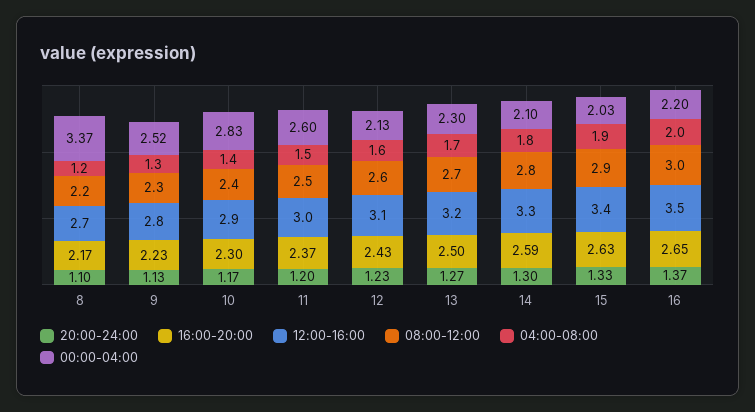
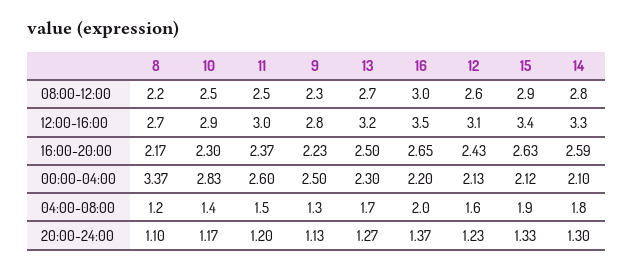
00:00-04:00, 9: 2.52 -> 2.5
08:00-12:00, 10: 2.4 -> 2.5
00:00-04:00, 15: 2.03 -> 2.12

